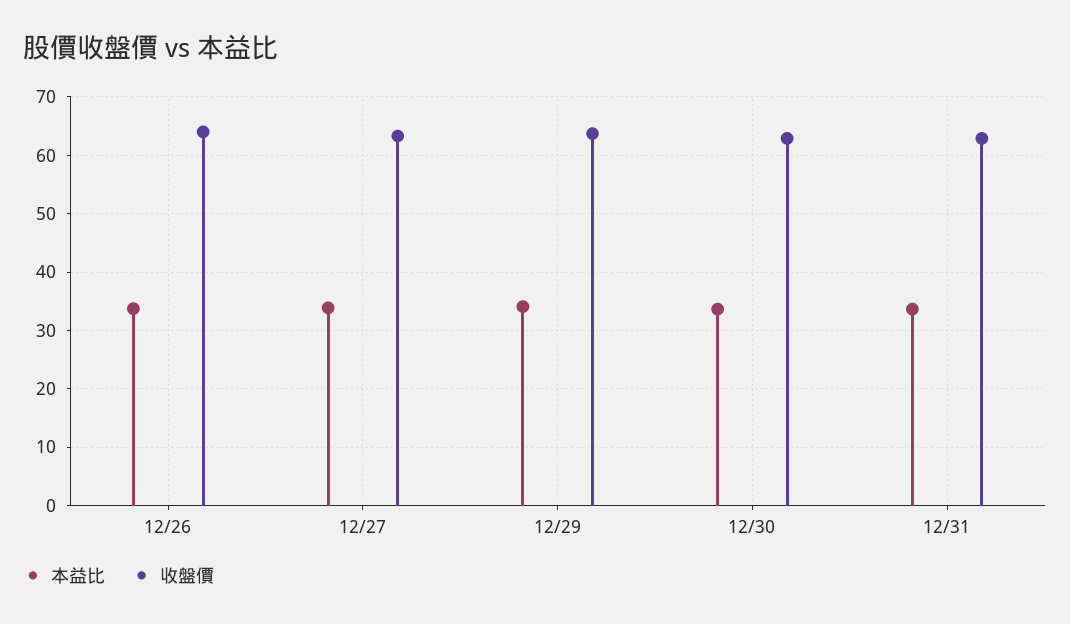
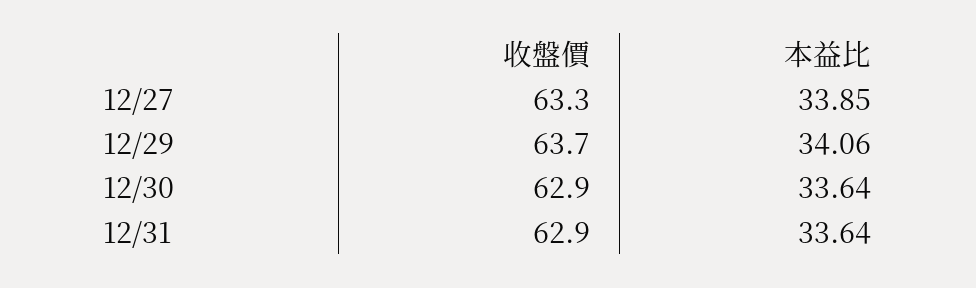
本益比, 12/26: 34 -> none
收盤價, 12/26: 64 -> none

